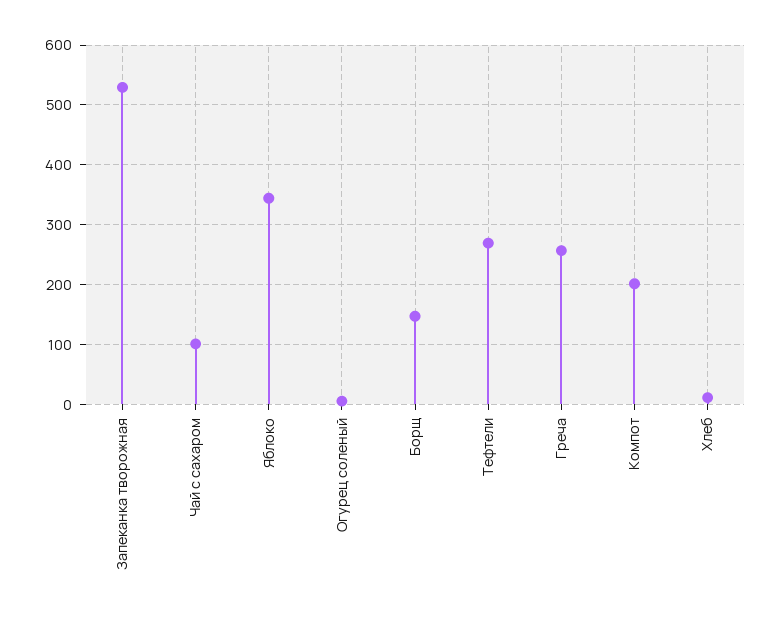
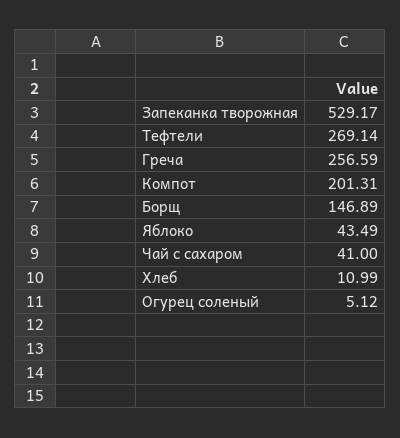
Чай с сахаром: 100 -> 41
Яблоко: 340 -> 43.49

